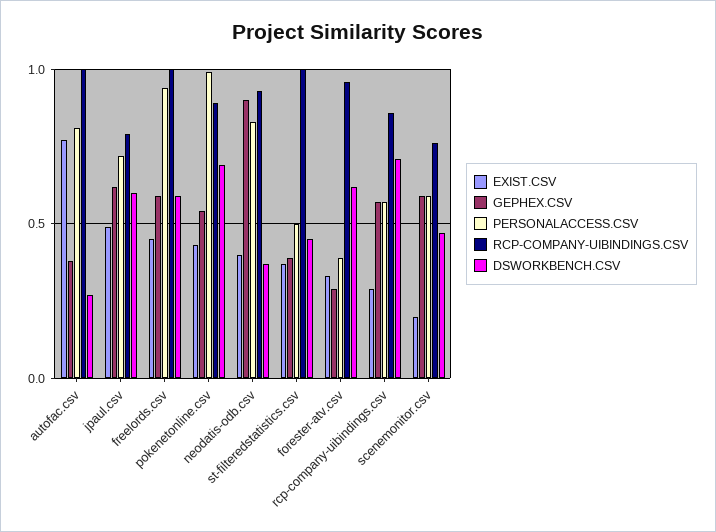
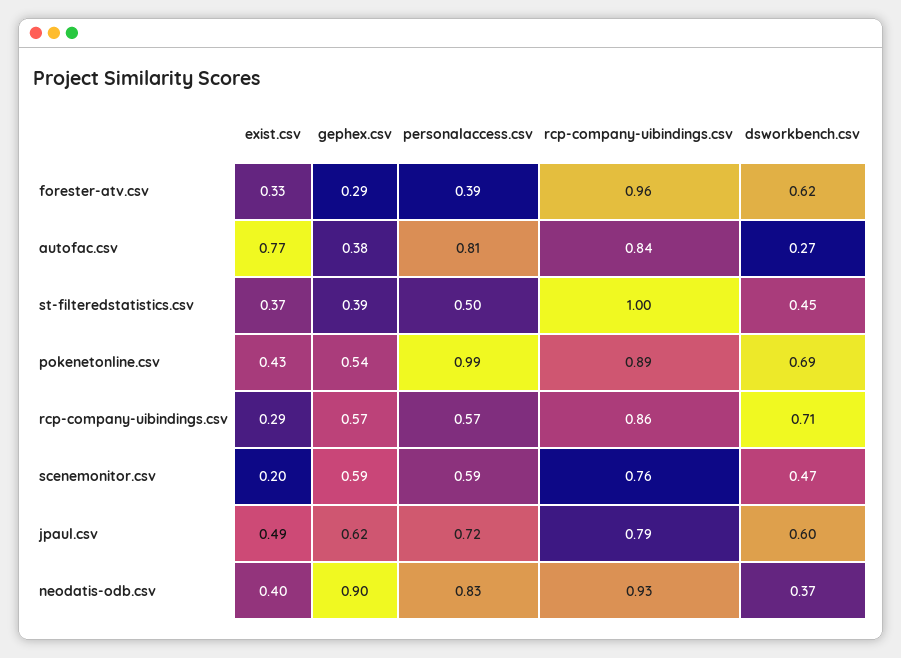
RCP-COMPANY-UIBINDINGS.CSV, autofac.csv: 1 -> 0.84
EXIST.CSV, freelords.csv: 0.45 -> none
GEPHEX.CSV, freelords.csv: 0.6 -> none
PERSONALACCESS.CSV, freelords.csv: 0.95 -> none
RCP-COMPANY-UIBINDINGS.CSV, freelords.csv: 1 -> none
DSWORKBENCH.CSV, freelords.csv: 0.6 -> none

